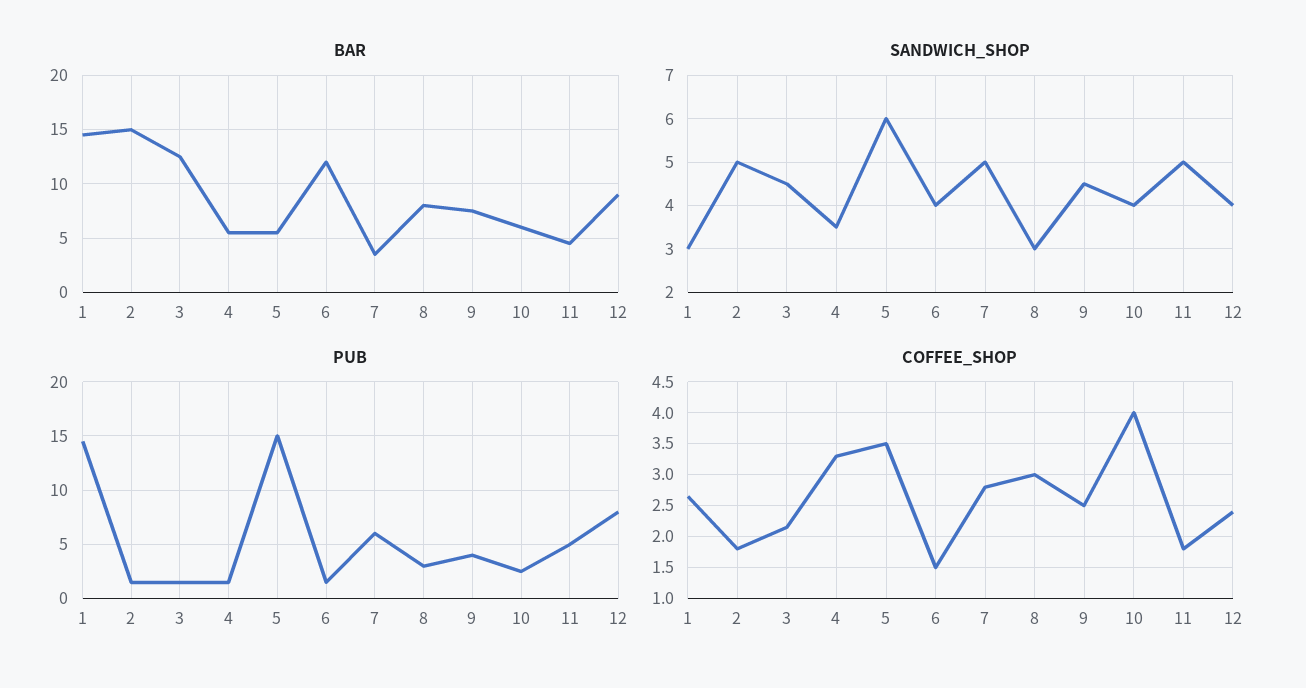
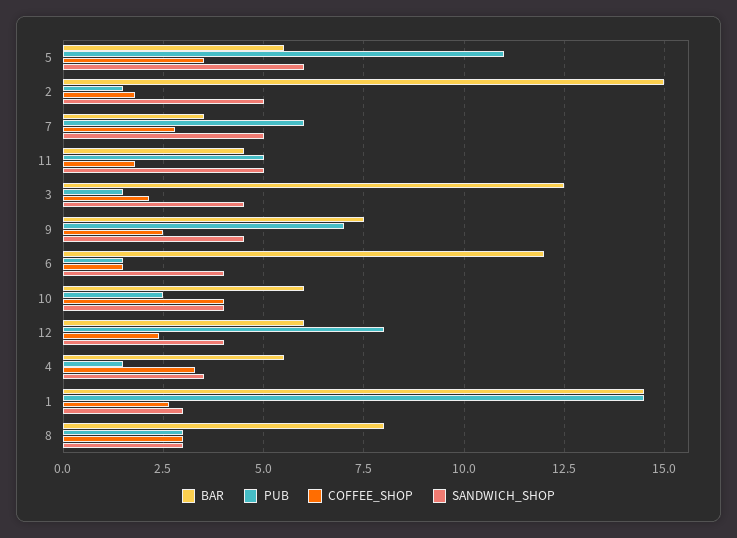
BAR, 12: 9 -> 6
PUB, 5: 15 -> 11
PUB, 9: 4 -> 7

